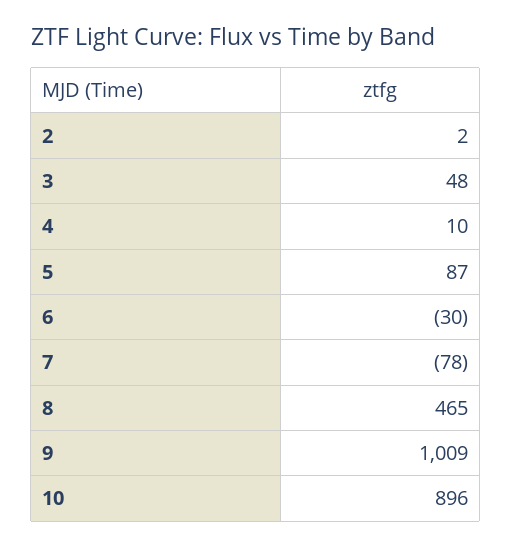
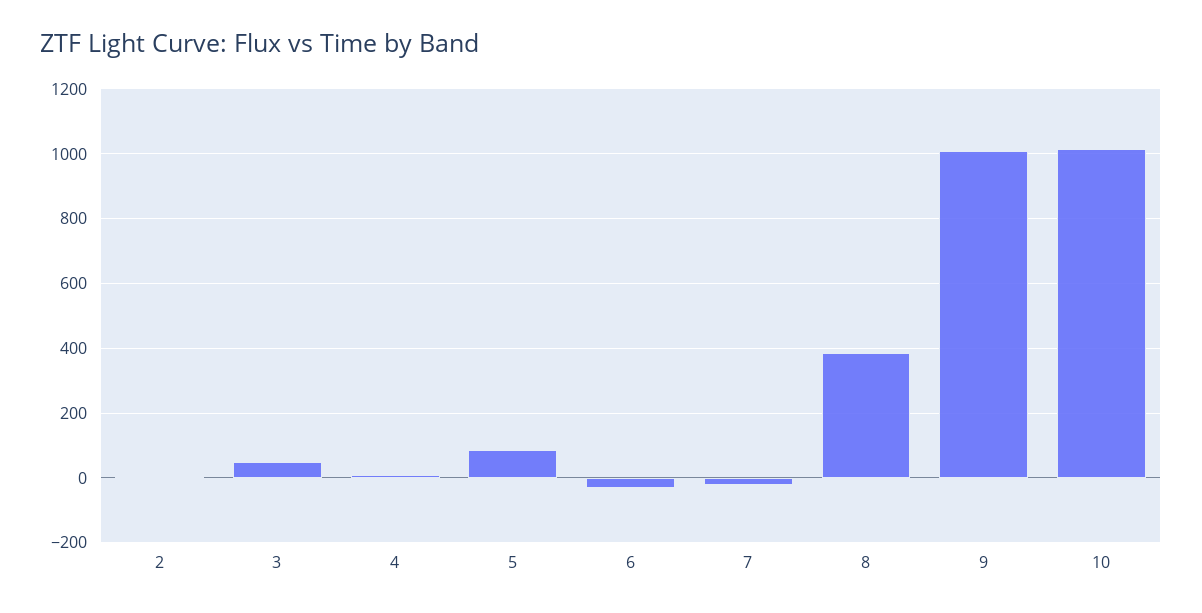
7: -78 -> -20
8: 465 -> 380
10: 896 -> 1020

